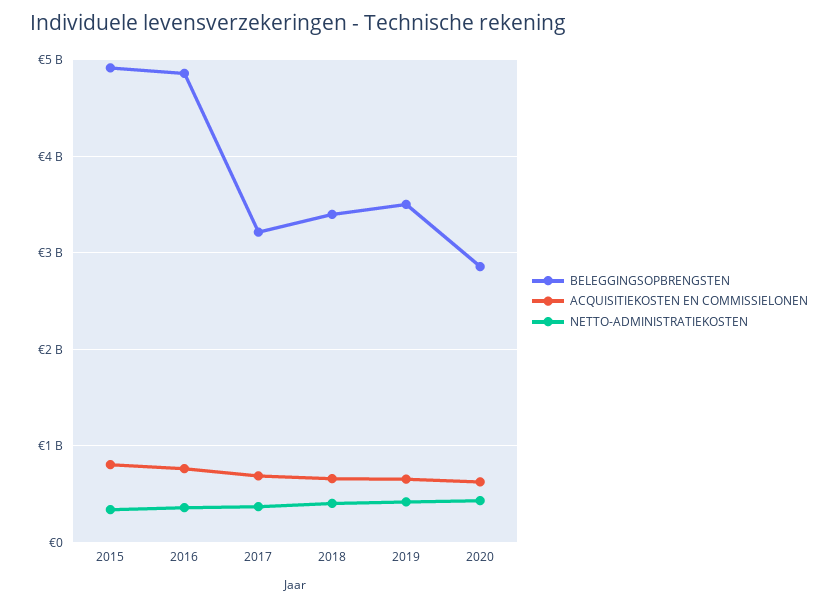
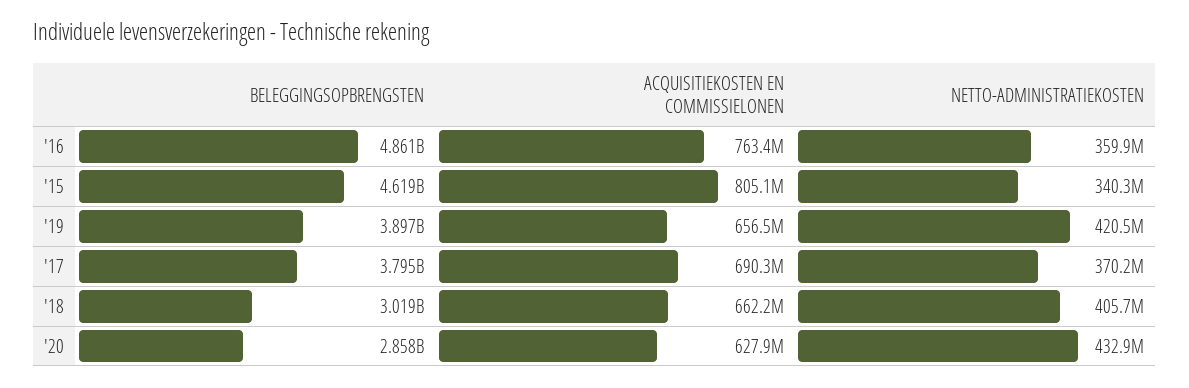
BELEGGINGSOPBRENGSTEN, 2015: 4900000000 -> 4619000000
BELEGGINGSOPBRENGSTEN, 2017: 3200000000 -> 3795000000
BELEGGINGSOPBRENGSTEN, 2018: 3400000000 -> 3019000000
BELEGGINGSOPBRENGSTEN, 2019: 3500000000 -> 3897000000

